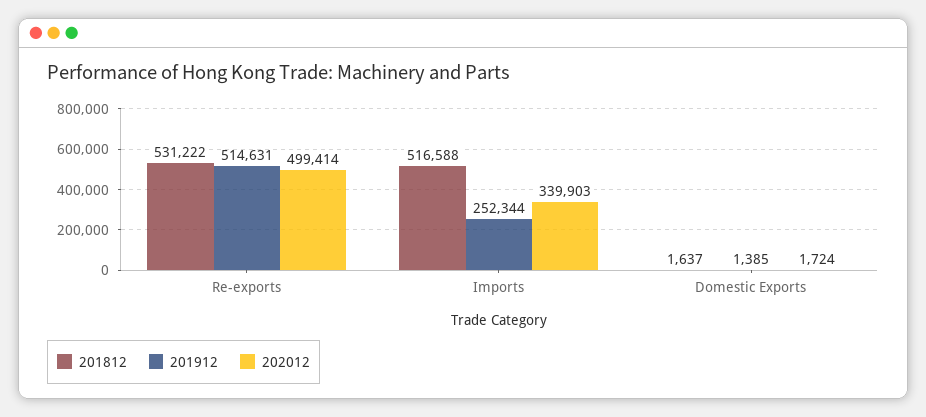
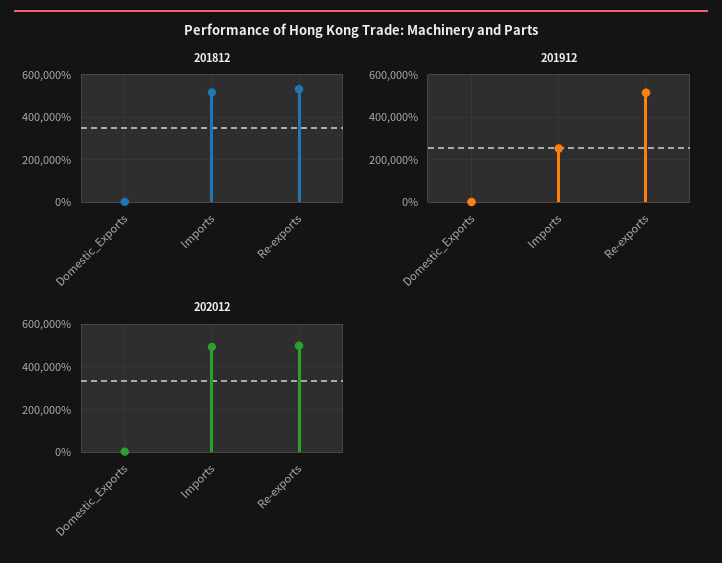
202012, Imports: 339903 -> 500000

